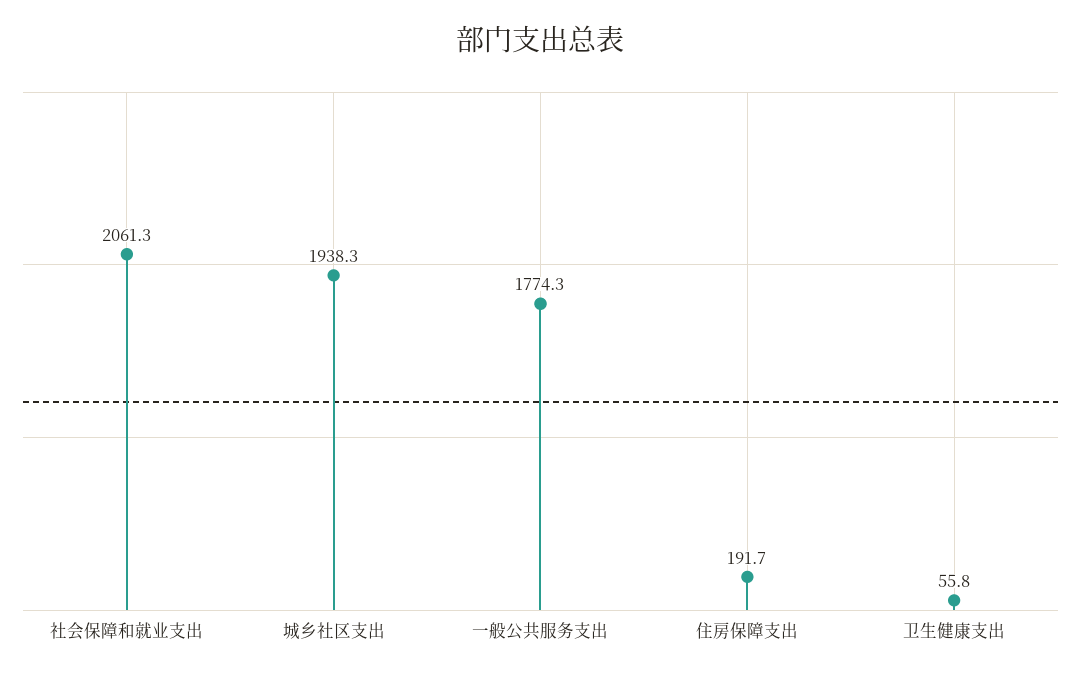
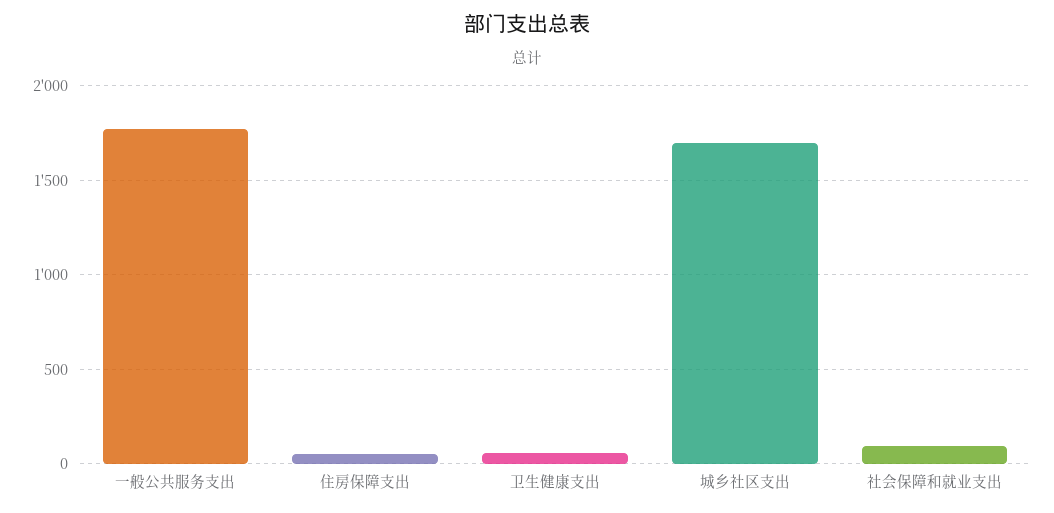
社会保障和就业支出: 2061.3 -> 100
城乡社区支出: 1938.3 -> 1700
住房保障支出: 191.7 -> 50

